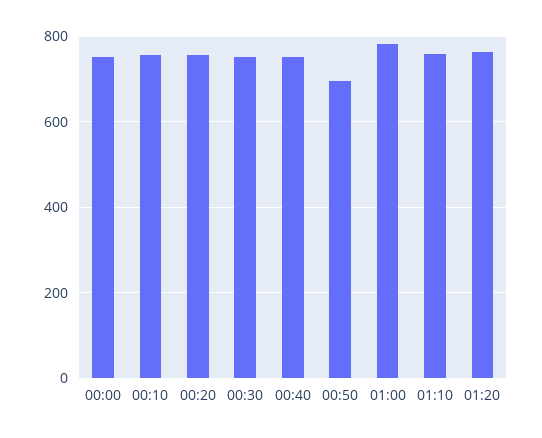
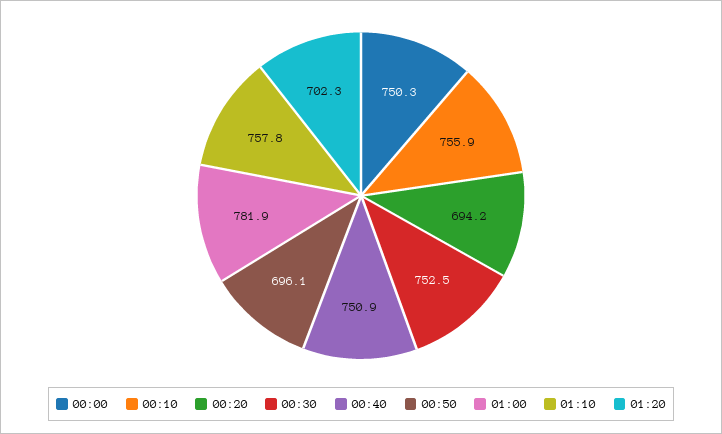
00:20: 760 -> 694.2
01:20: 760 -> 702.3

